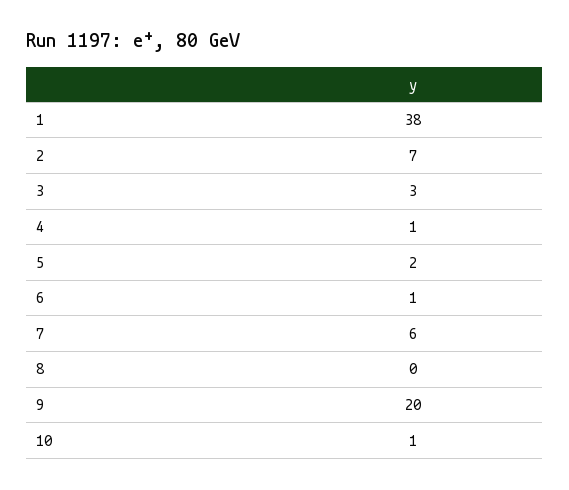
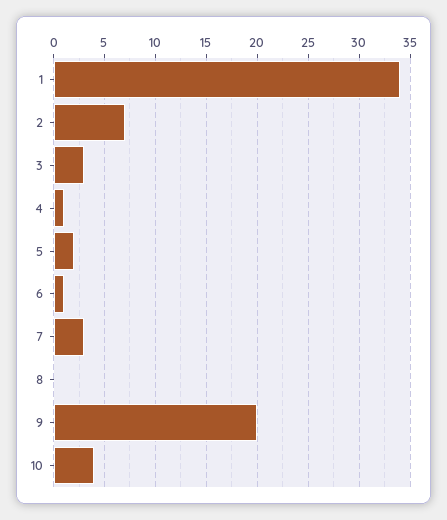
1: 38 -> 34
7: 6 -> 3
10: 1 -> 4

